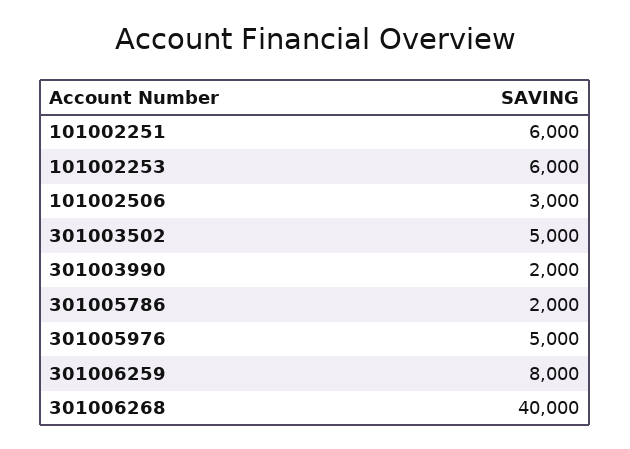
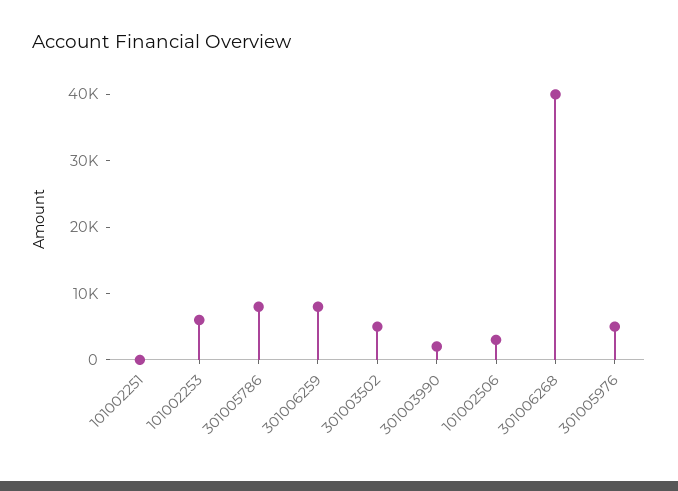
101002251: 6000 -> 0
301005786: 2000 -> 8000

